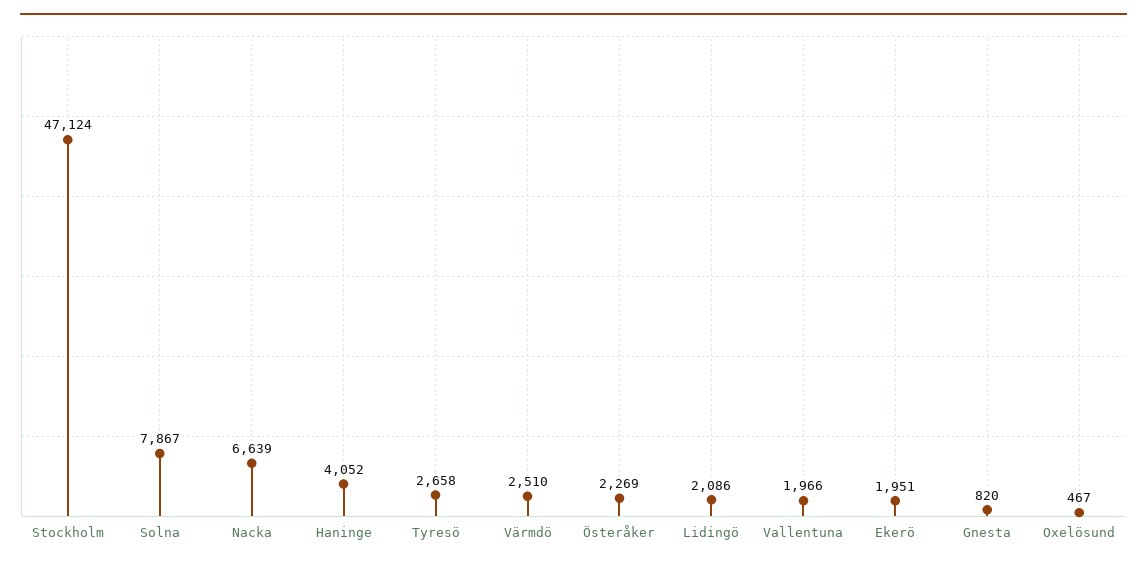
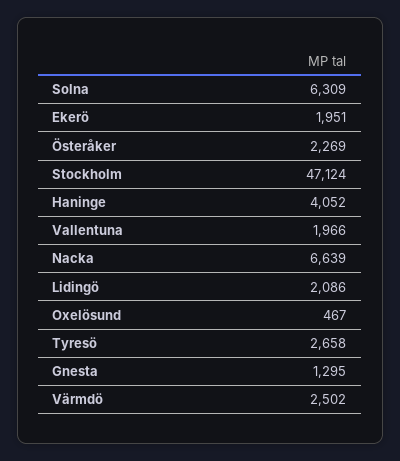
Solna: 7867 -> 6309
Värmdö: 2510 -> 2502
Gnesta: 820 -> 1295

